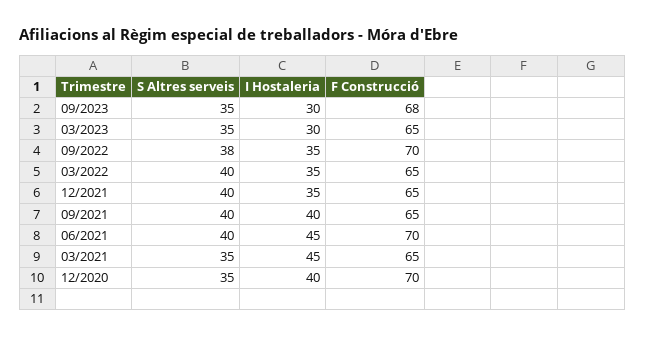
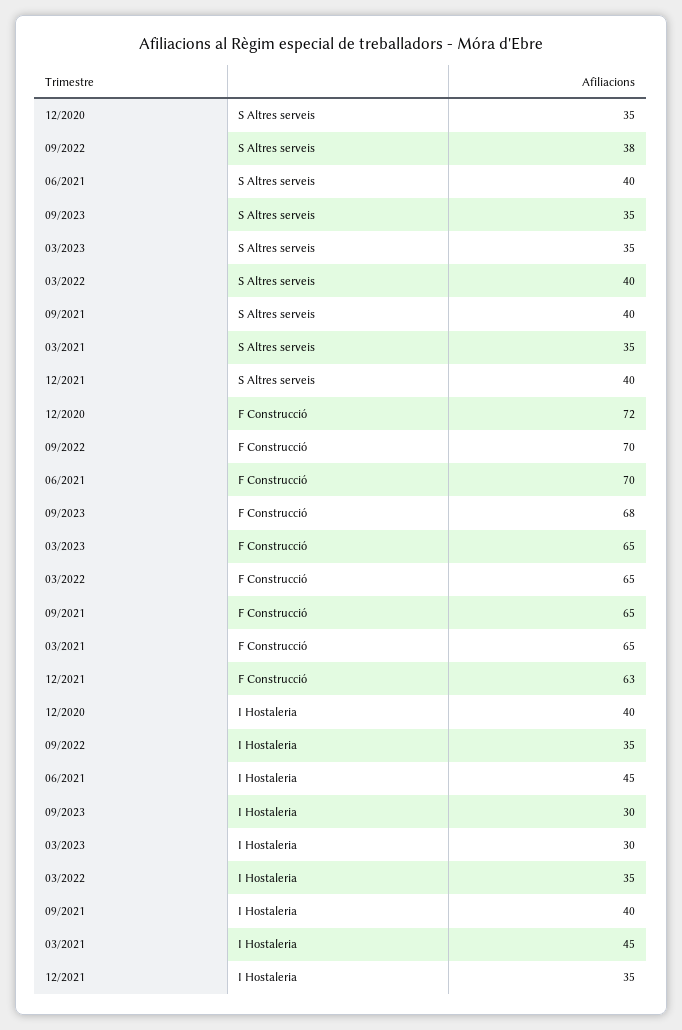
F Construcció, 12/2021: 65 -> 63
F Construcció, 12/2020: 70 -> 72

